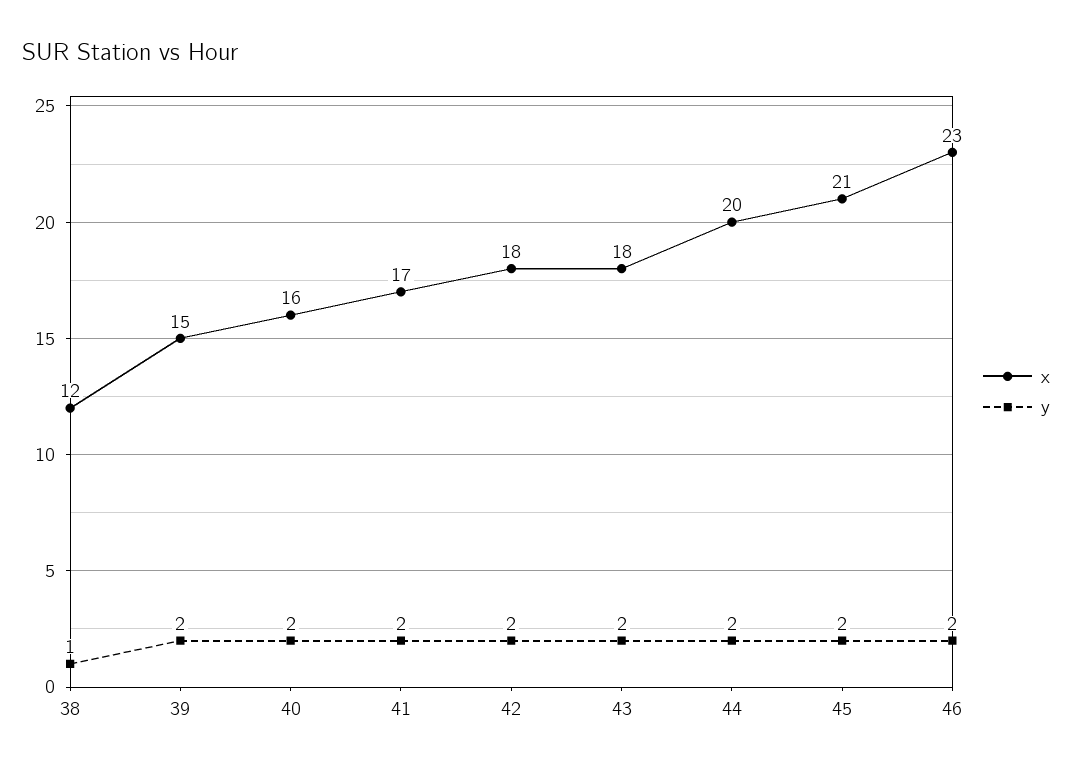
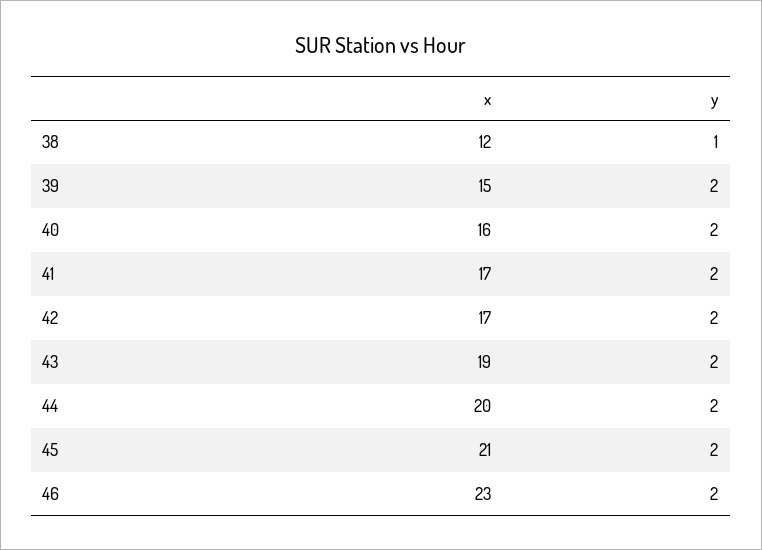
x, 42: 18 -> 17
x, 43: 18 -> 19

